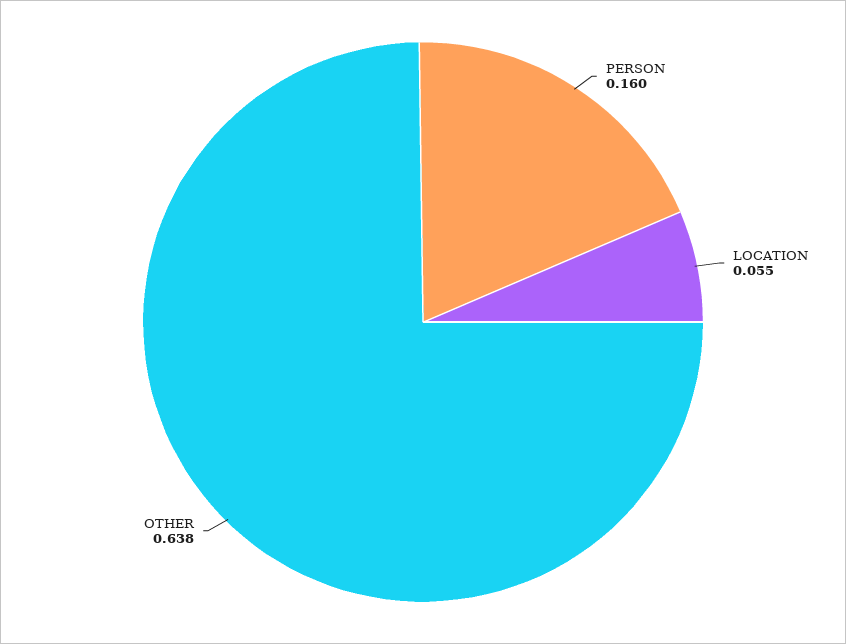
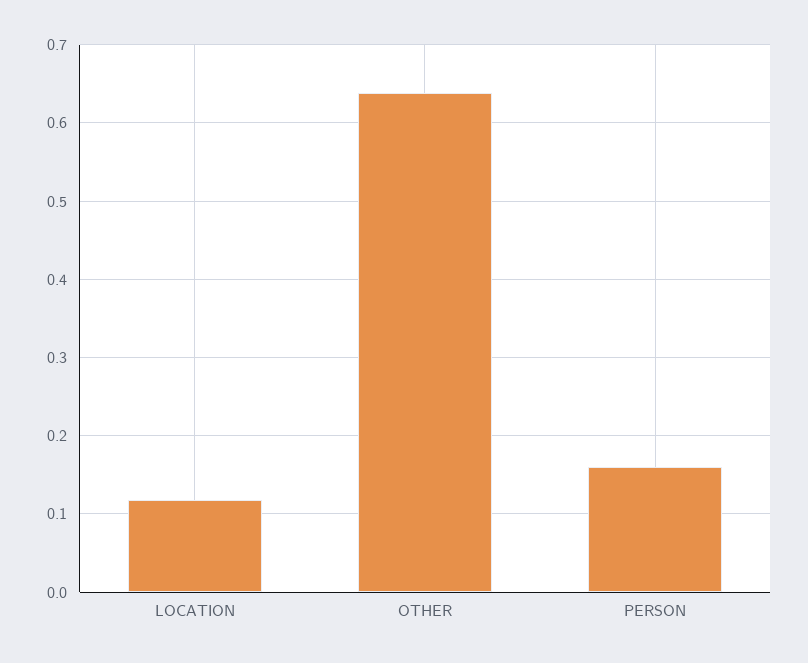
LOCATION: 0.055 -> 0.12

